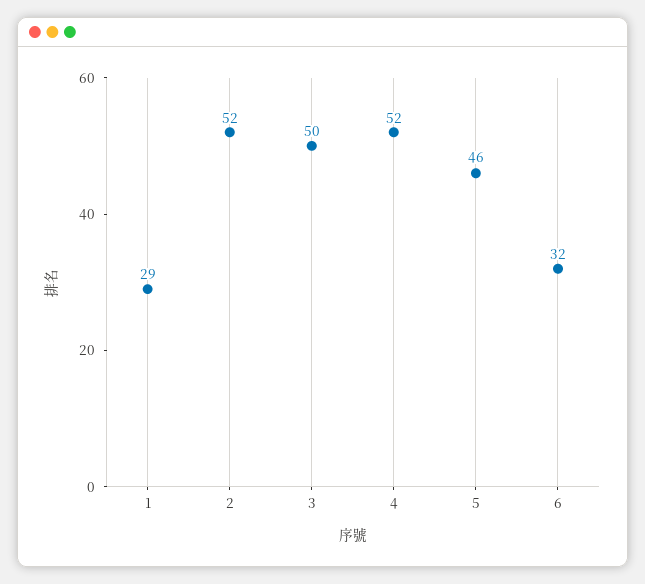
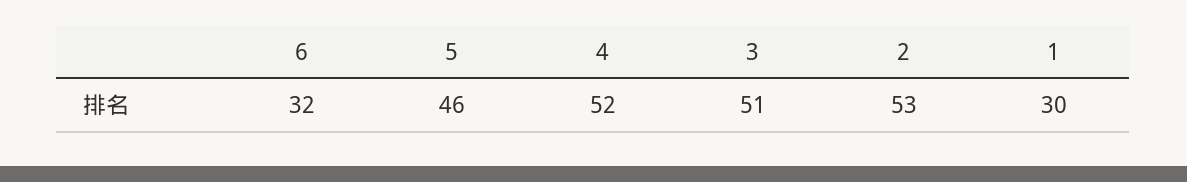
1: 29 -> 30
2: 52 -> 53
3: 50 -> 51

